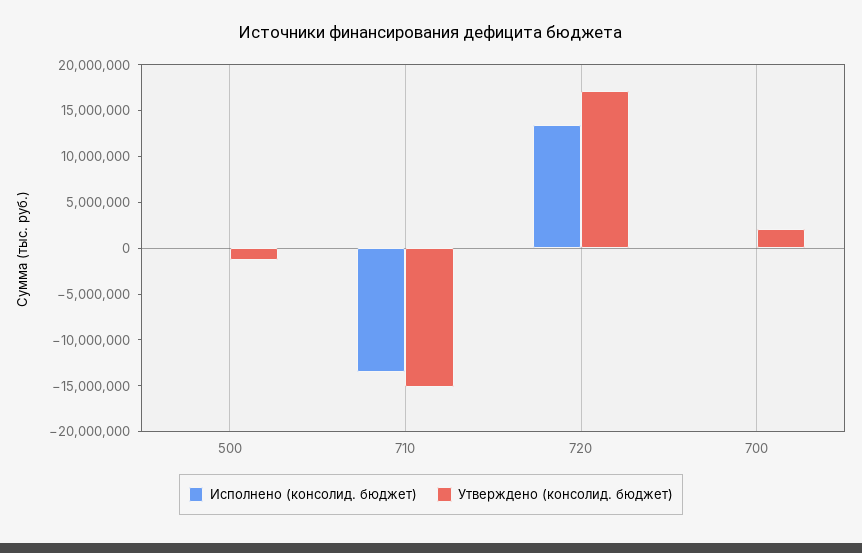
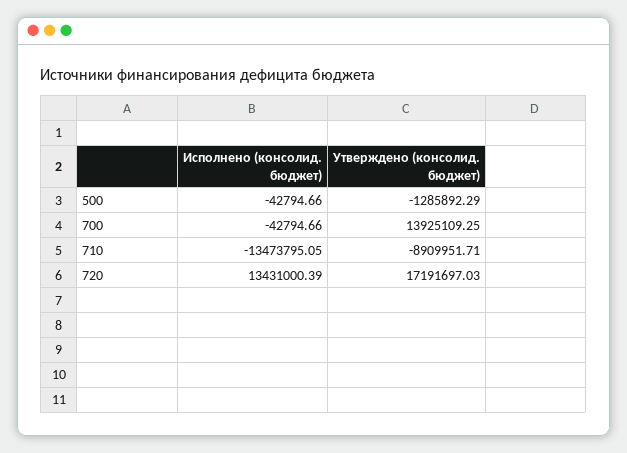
Утверждено (консолид. бюджет), 710: -15000000 -> -8909951.71
Утверждено (консолид. бюджет), 700: 2000000 -> 13925109.25

